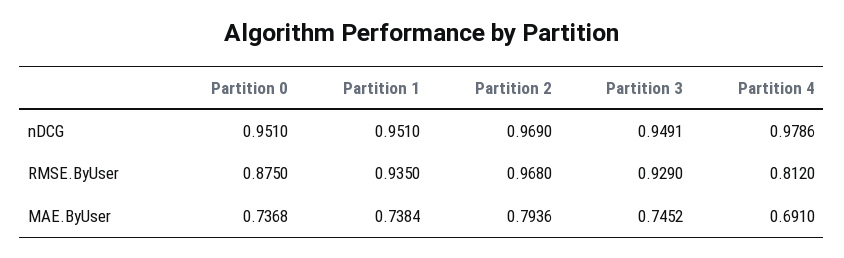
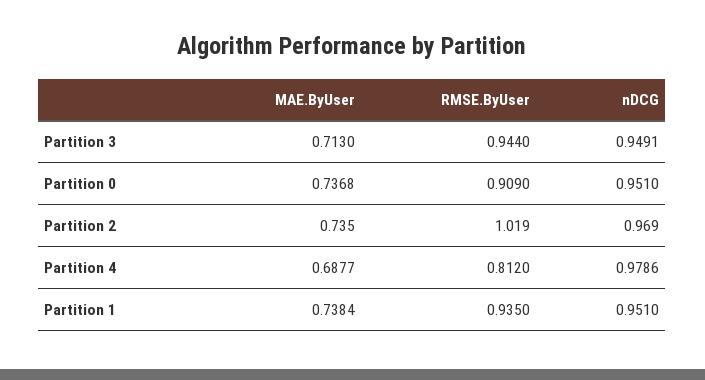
Partition 0, RMSE.ByUser: 0.875 -> 0.909
Partition 2, RMSE.ByUser: 0.968 -> 1.019
Partition 3, RMSE.ByUser: 0.929 -> 0.944
Partition 2, MAE.ByUser: 0.7936 -> 0.735
Partition 3, MAE.ByUser: 0.7452 -> 0.713
Partition 4, MAE.ByUser: 0.691 -> 0.6877

